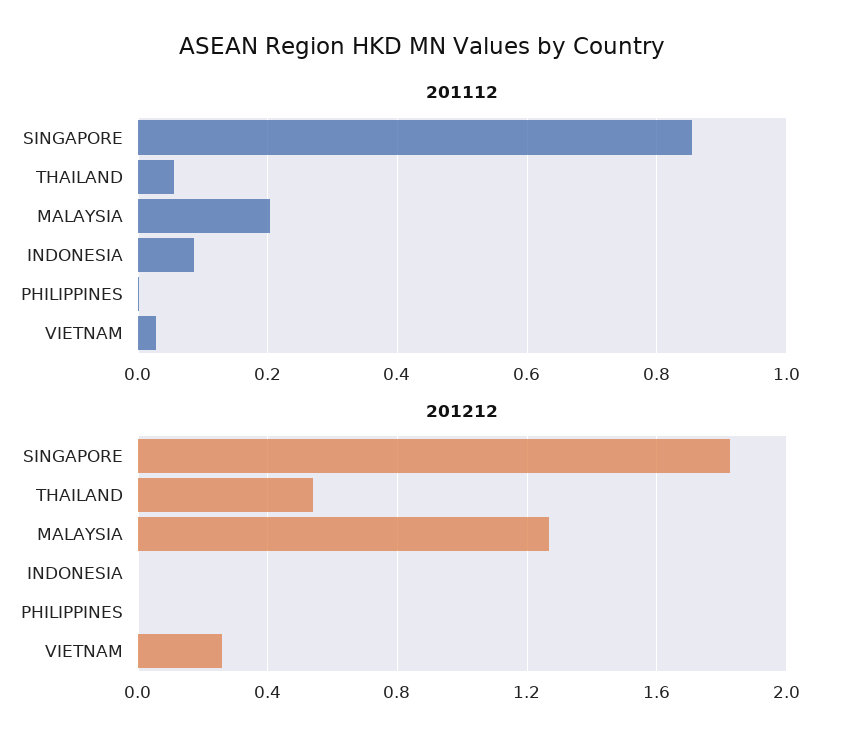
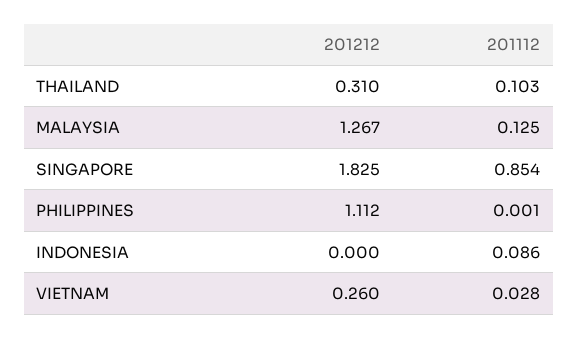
201112, THAILAND: 0.06 -> 0.103
201112, MALAYSIA: 0.2 -> 0.125
201212, THAILAND: 0.55 -> 0.31
201212, PHILIPPINES: 0 -> 1.112

